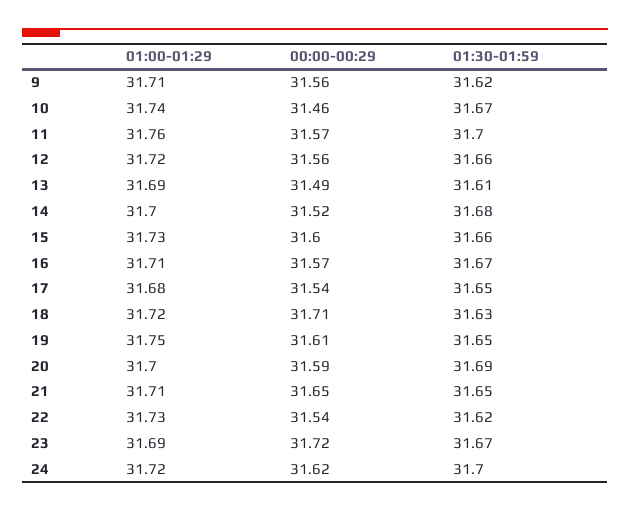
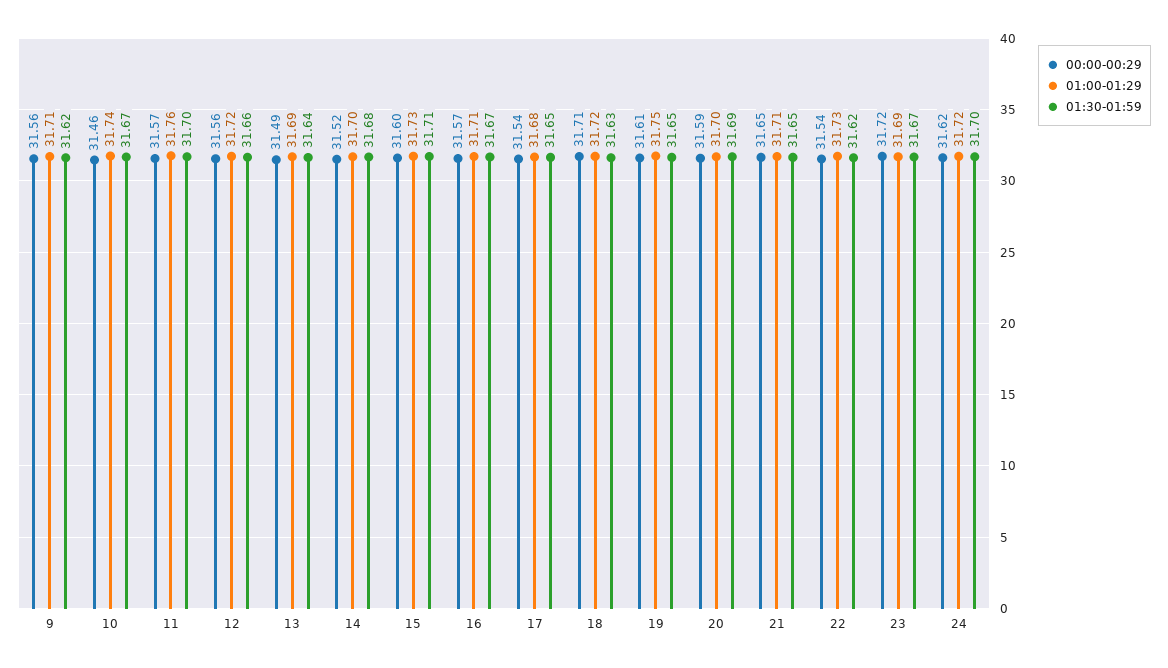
01:30-01:59, 13: 31.61 -> 31.64
01:30-01:59, 15: 31.66 -> 31.71

